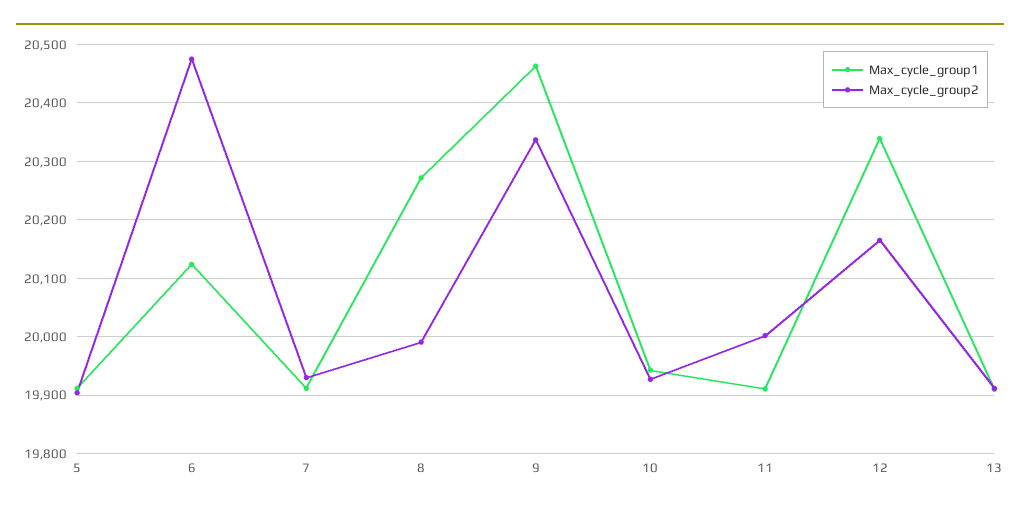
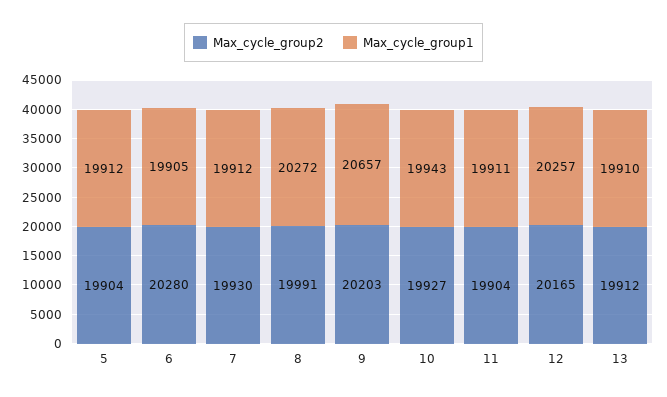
Max_cycle_group1, 6: 20120 -> 19905
Max_cycle_group2, 6: 20480 -> 20280
Max_cycle_group1, 9: 20460 -> 20657
Max_cycle_group2, 9: 20340 -> 20203
Max_cycle_group2, 11: 20000 -> 19904
Max_cycle_group1, 12: 20340 -> 20257

